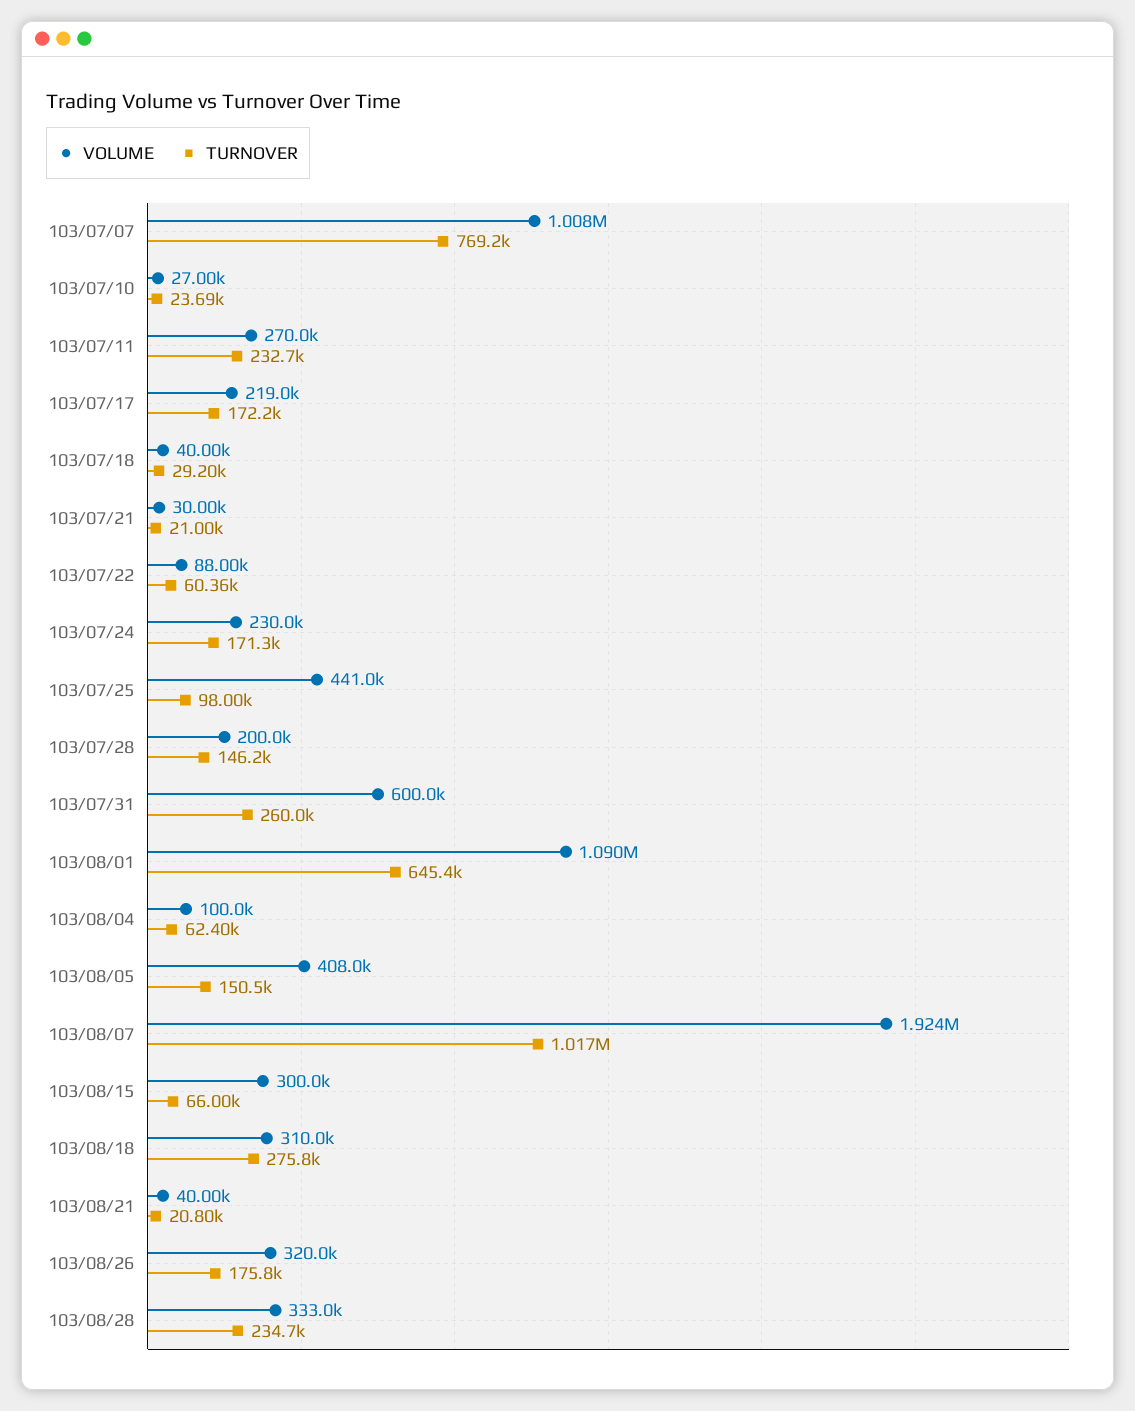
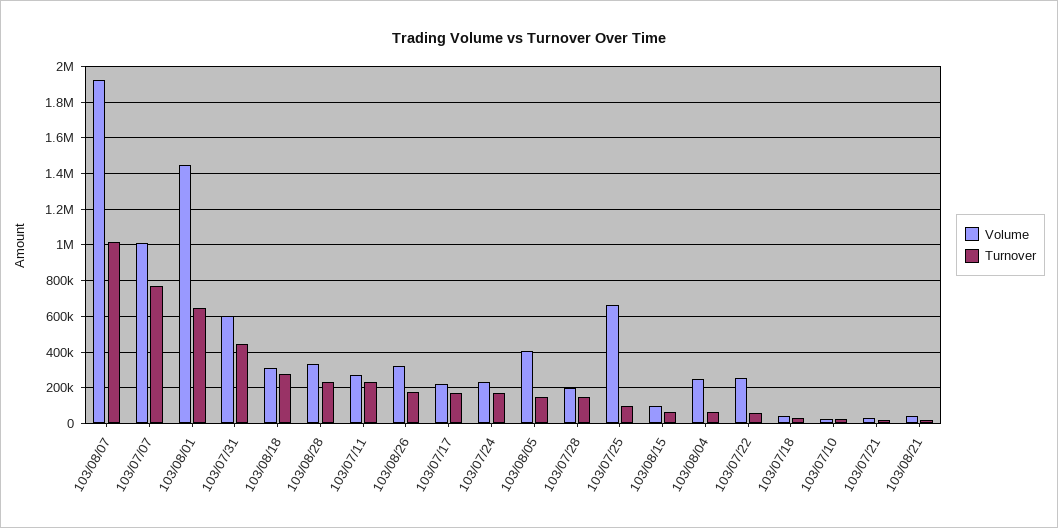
VOLUME, 103/07/22: 88000 -> 250000
VOLUME, 103/07/25: 441000 -> 650000
TURNOVER, 103/07/31: 260000 -> 450000
VOLUME, 103/08/01: 1090000 -> 1450000
VOLUME, 103/08/04: 100000 -> 250000
VOLUME, 103/08/15: 300000 -> 100000

